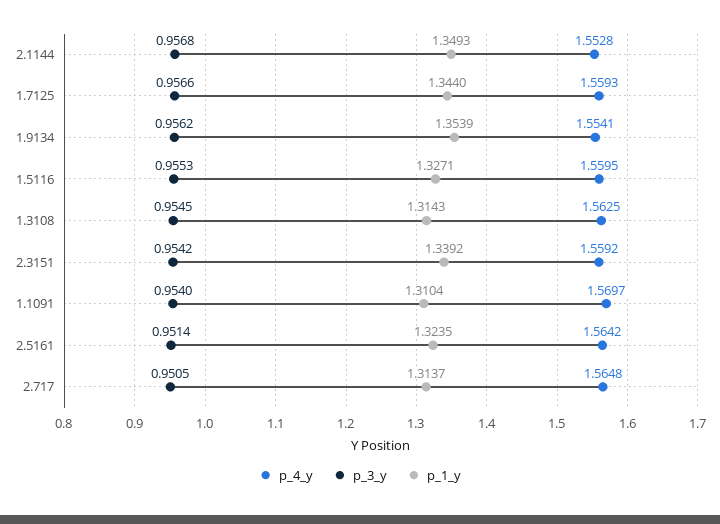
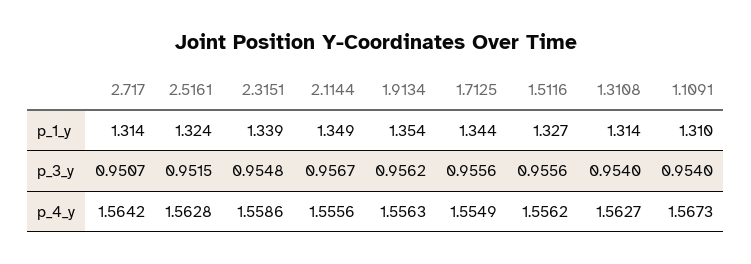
p_4_y, 2.1144: 1.5528 -> 1.5556
p_3_y, 2.1144: 0.9568 -> 0.9567
p_4_y, 1.7125: 1.5593 -> 1.5549
p_3_y, 1.7125: 0.9566 -> 0.9556
p_4_y, 1.9134: 1.5541 -> 1.5563
p_4_y, 1.5116: 1.5595 -> 1.5562
p_3_y, 1.5116: 0.9553 -> 0.9556
p_4_y, 1.3108: 1.5625 -> 1.5627
p_3_y, 1.3108: 0.9545 -> 0.954
p_4_y, 2.3151: 1.5592 -> 1.5586
p_3_y, 2.3151: 0.9542 -> 0.9548
p_4_y, 1.1091: 1.5697 -> 1.5673
p_4_y, 2.5161: 1.5642 -> 1.5628
p_3_y, 2.5161: 0.9514 -> 0.9515
p_4_y, 2.717: 1.5648 -> 1.5642
p_3_y, 2.717: 0.9505 -> 0.9507

